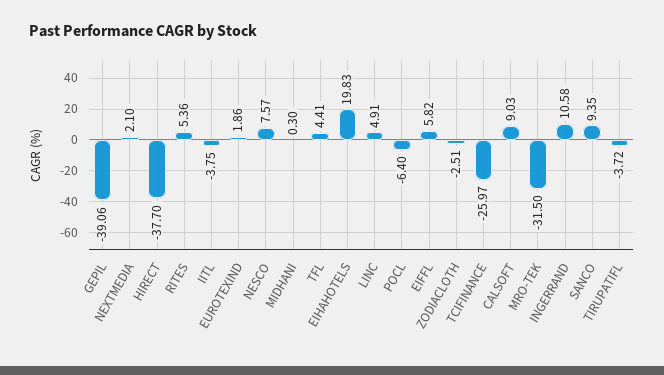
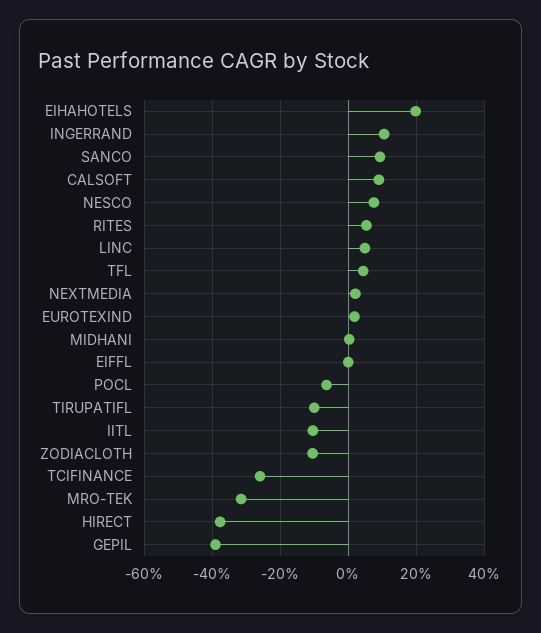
IITL: -3.75 -> -10
EIFFL: 5.82 -> 0
ZODIACLOTH: -2.51 -> -10
TIRUPATIFL: -3.72 -> -10

